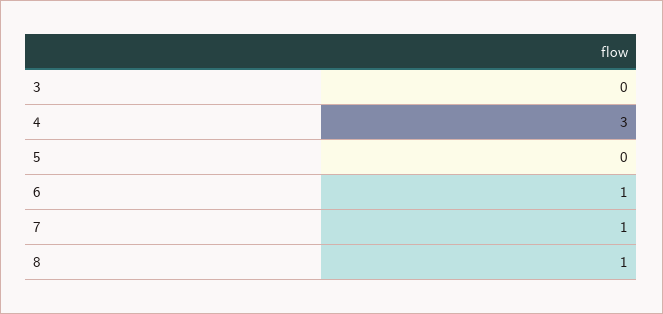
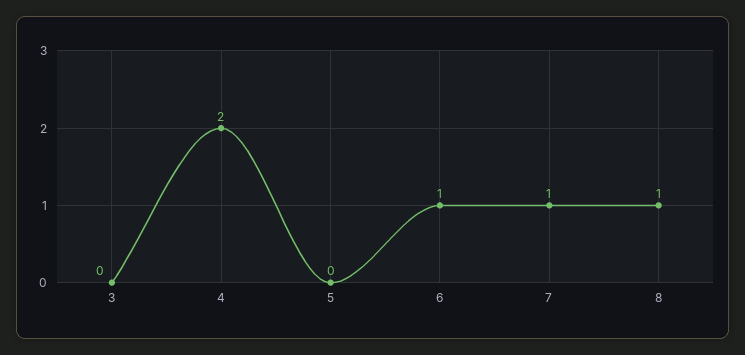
4: 3 -> 2

